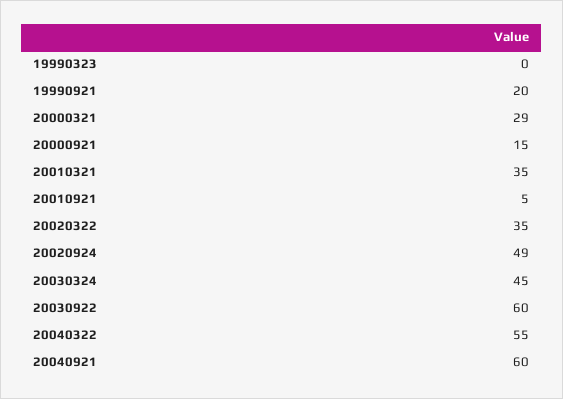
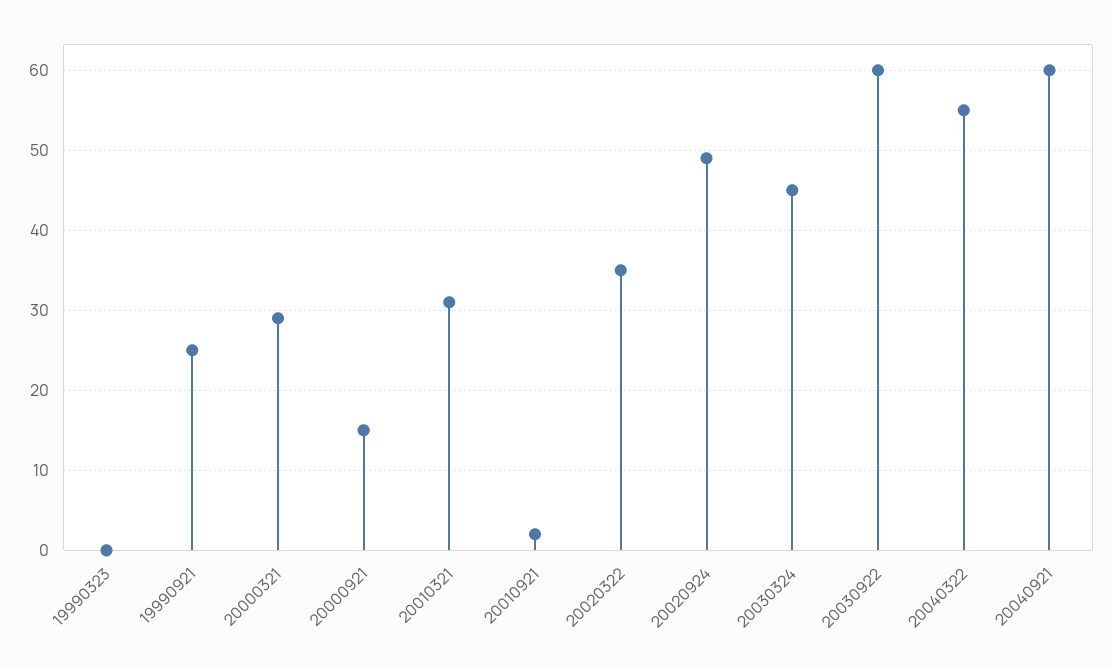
19990921: 20 -> 25
20010321: 35 -> 31
20010921: 5 -> 2

